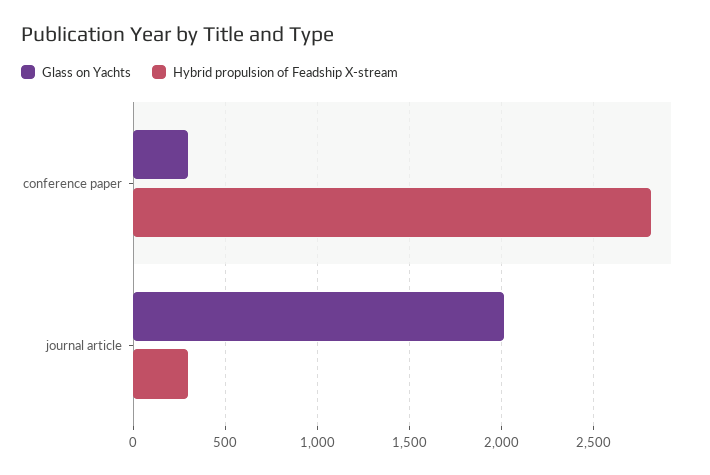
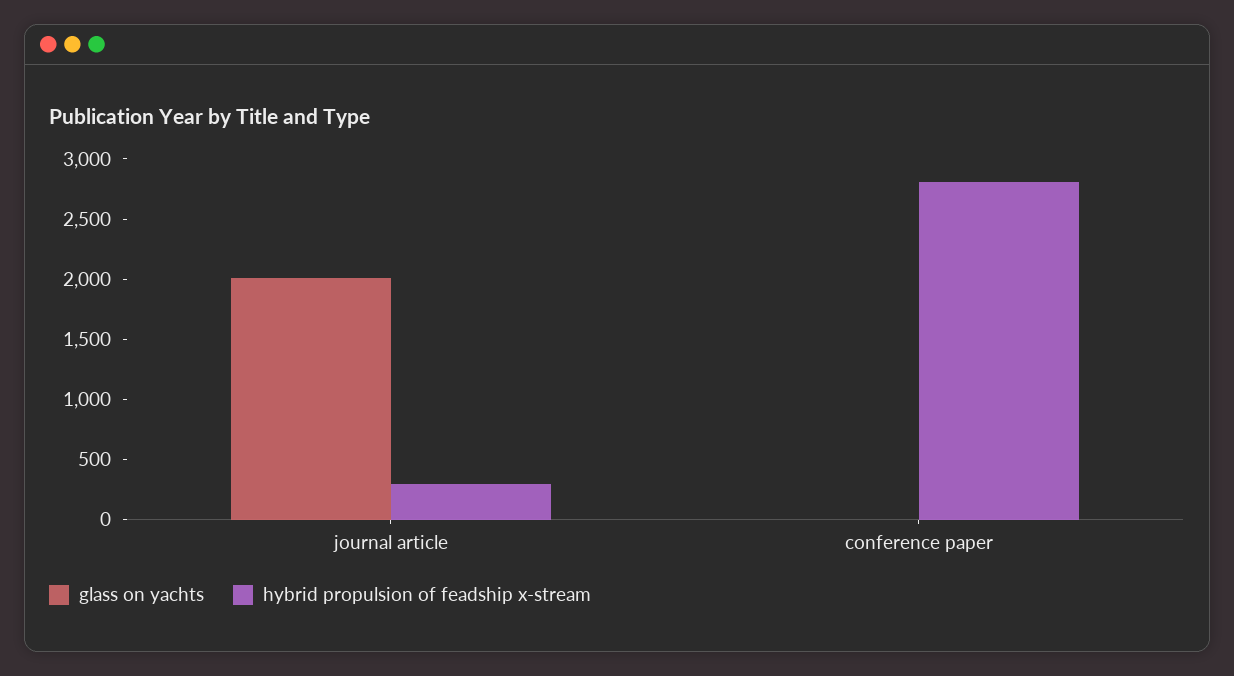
Glass on Yachts, conference paper: 300 -> 0

